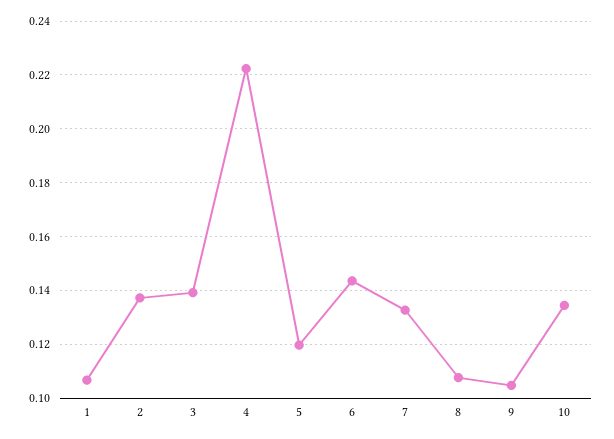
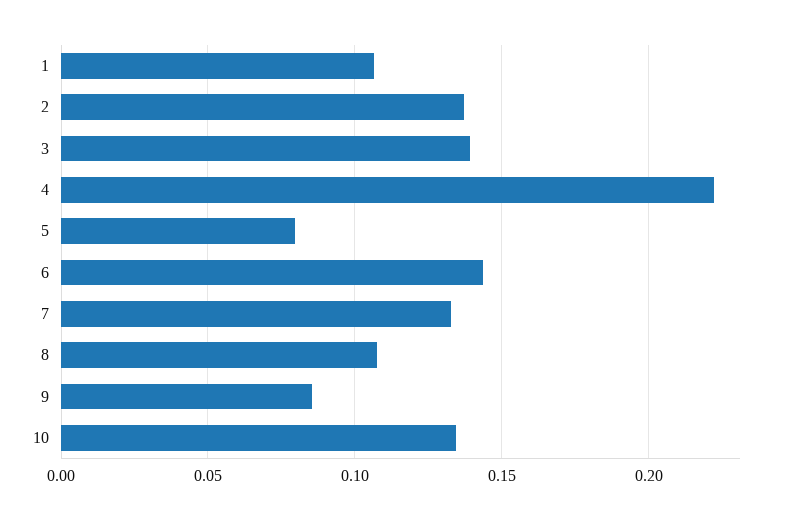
5: 0.12 -> 0.08
9: 0.105 -> 0.085

